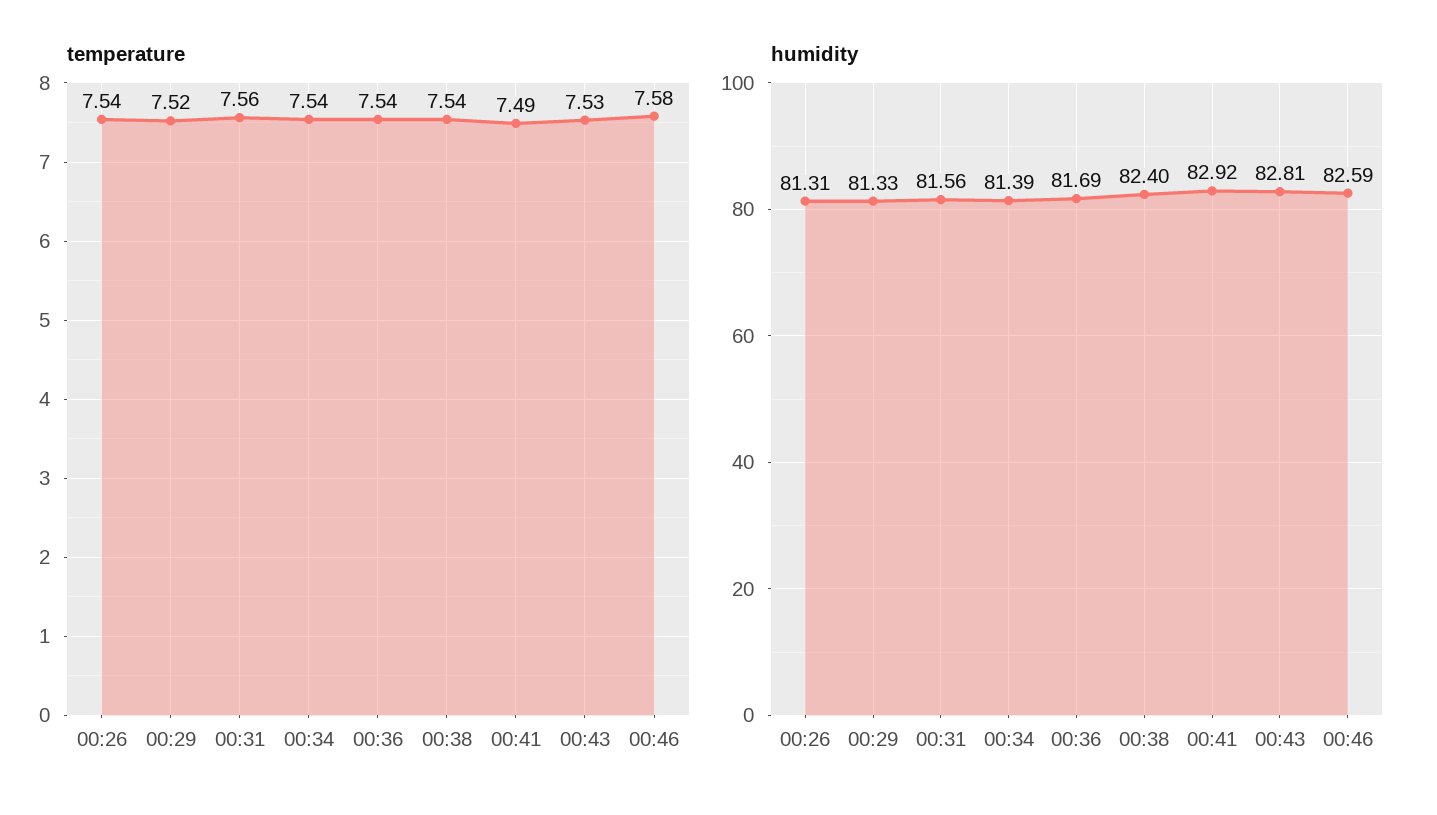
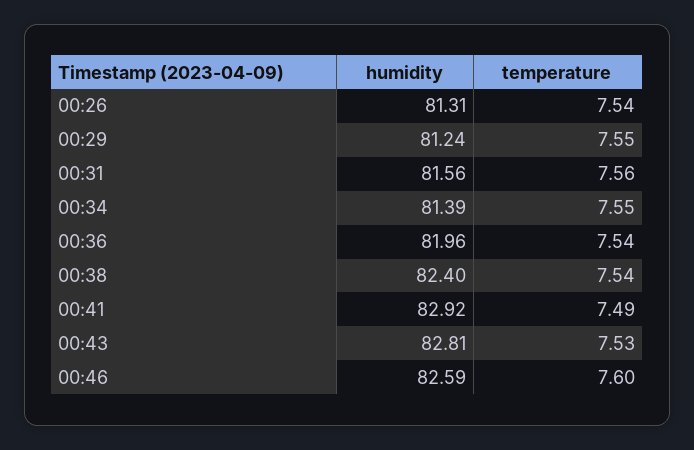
temperature, 00:29: 7.52 -> 7.55
temperature, 00:34: 7.54 -> 7.55
temperature, 00:46: 7.58 -> 7.6
humidity, 00:29: 81.33 -> 81.24
humidity, 00:36: 81.69 -> 81.96

